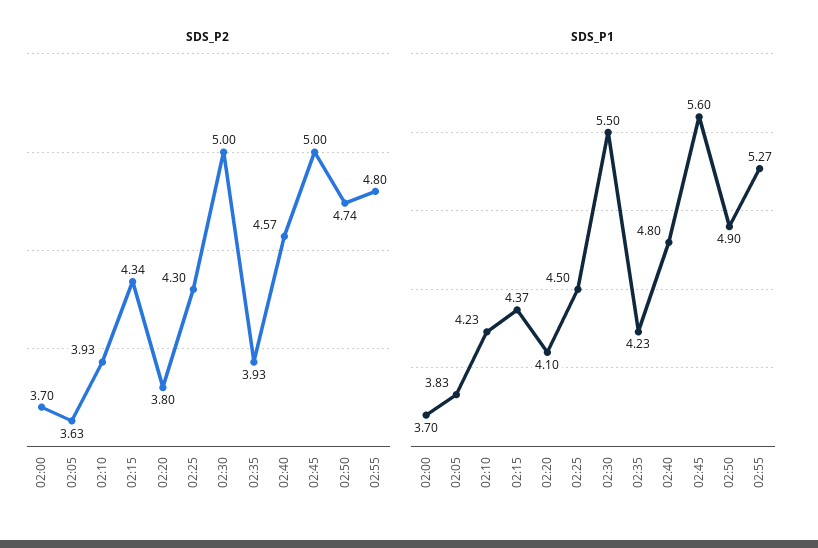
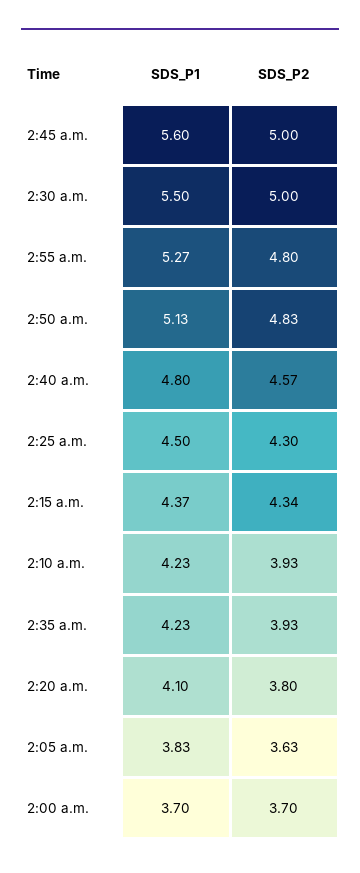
SDS_P2, 02:50: 4.74 -> 4.83
SDS_P1, 02:50: 4.9 -> 5.13

